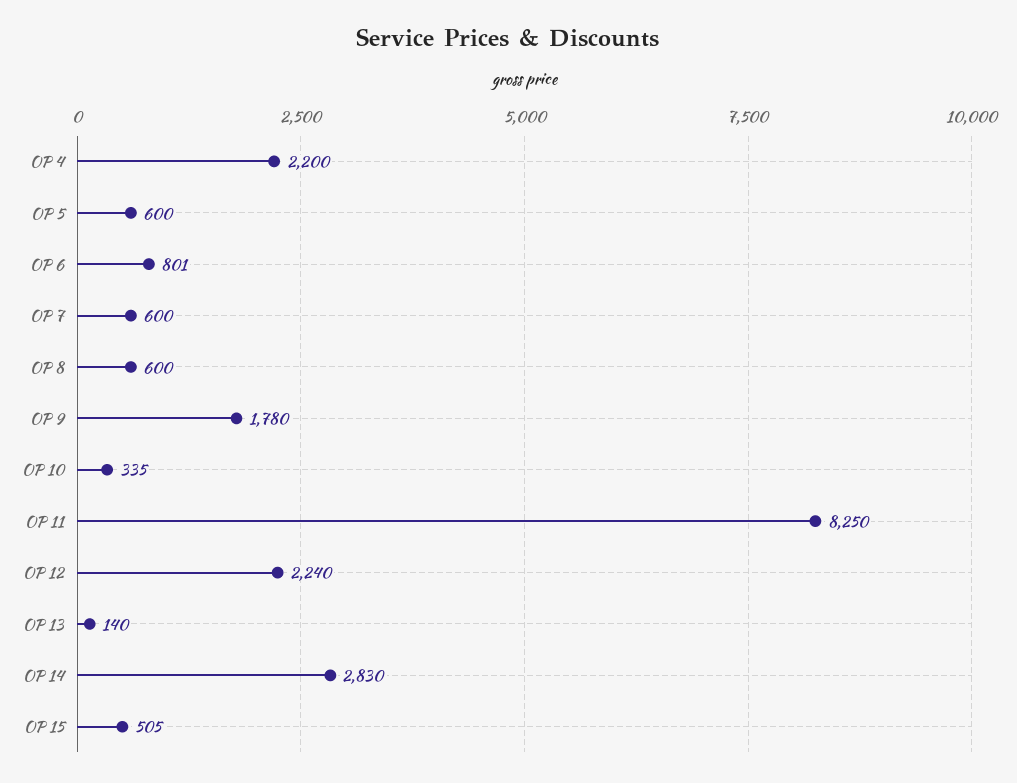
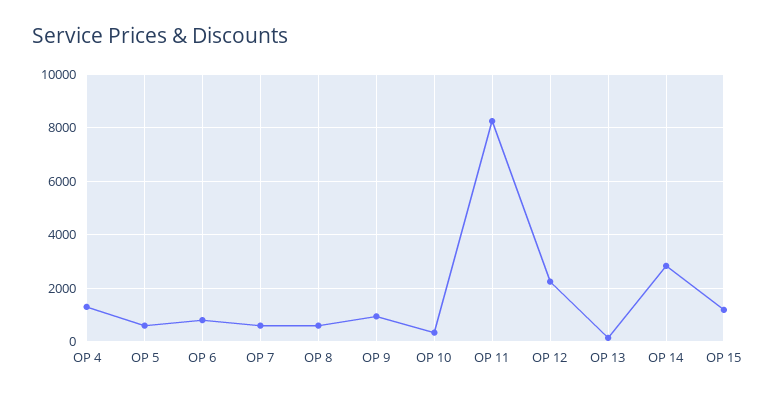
OP 4: 2200 -> 1250
OP 9: 1780 -> 1000
OP 15: 505 -> 1250

